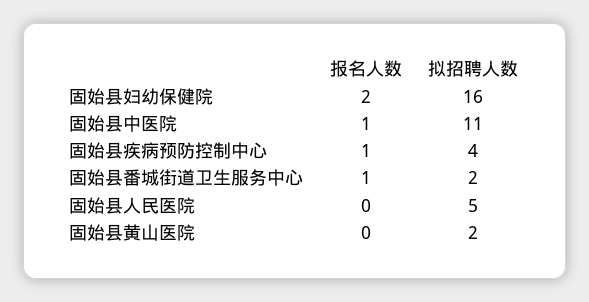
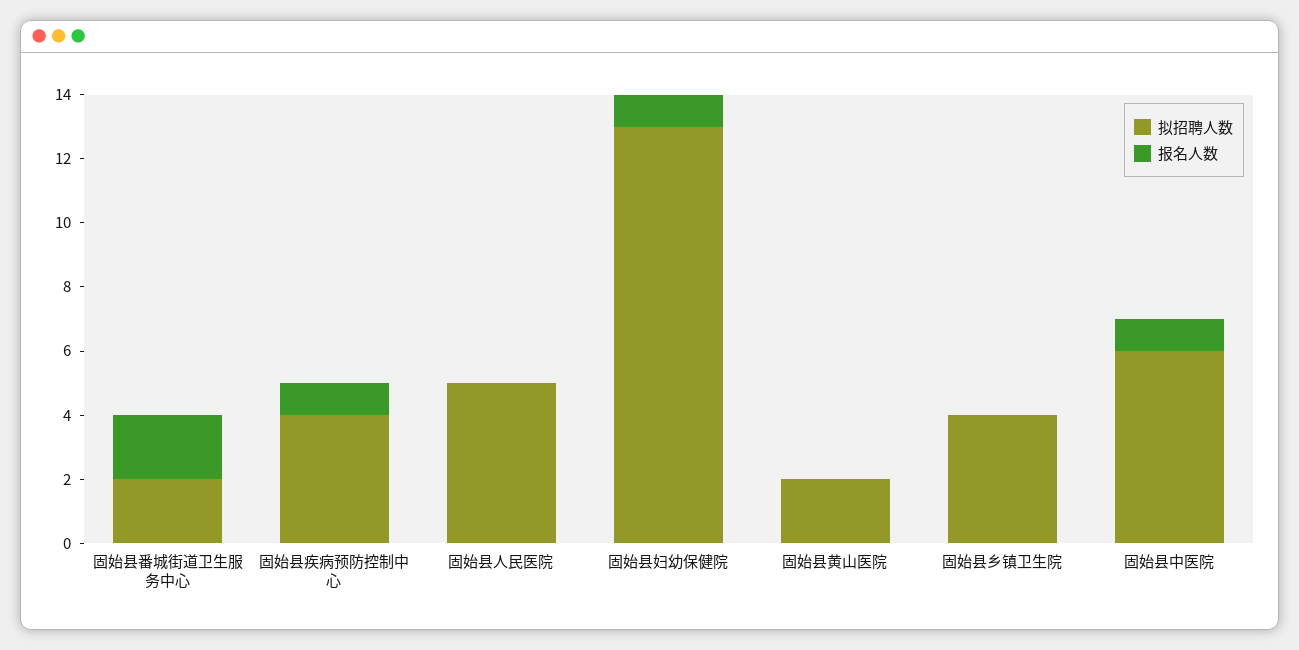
报名人数, 固始县妇幼保健院: 2 -> 1
拟招聘人数, 固始县妇幼保健院: 16 -> 13
拟招聘人数, 固始县中医院: 11 -> 6
报名人数, 固始县番城街道卫生服务中心: 1 -> 2
拟招聘人数, 固始县乡镇卫生院: none -> 4
报名人数, 固始县乡镇卫生院: none -> 0

